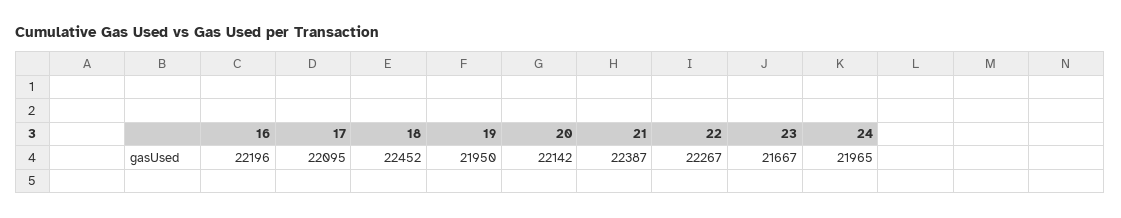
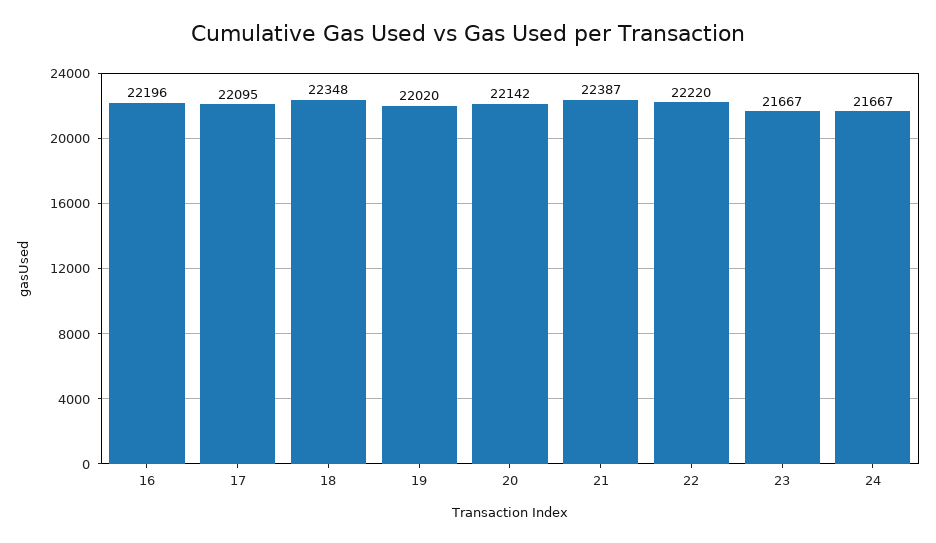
18: 22452 -> 22348
19: 21950 -> 22020
22: 22267 -> 22220
24: 21965 -> 21667

